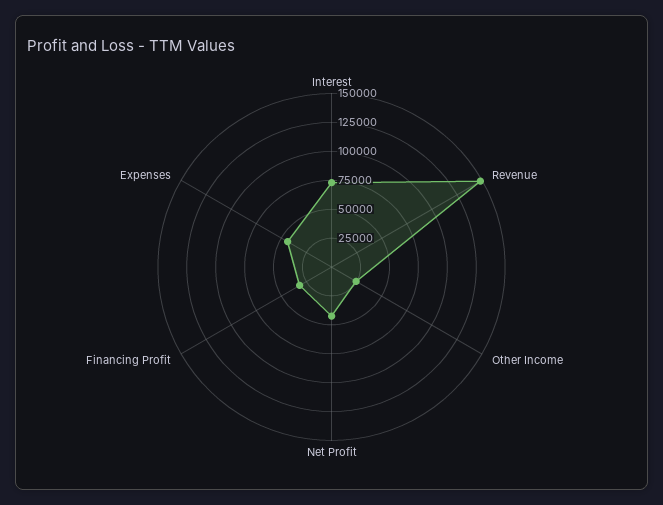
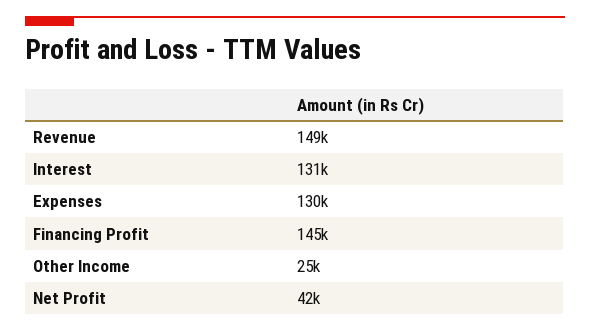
Interest: 75000 -> 131000
Financing Profit: 25000 -> 145000
Expenses: 50000 -> 130000

